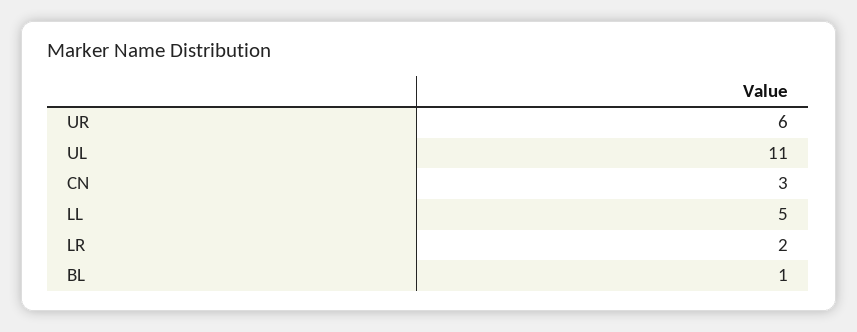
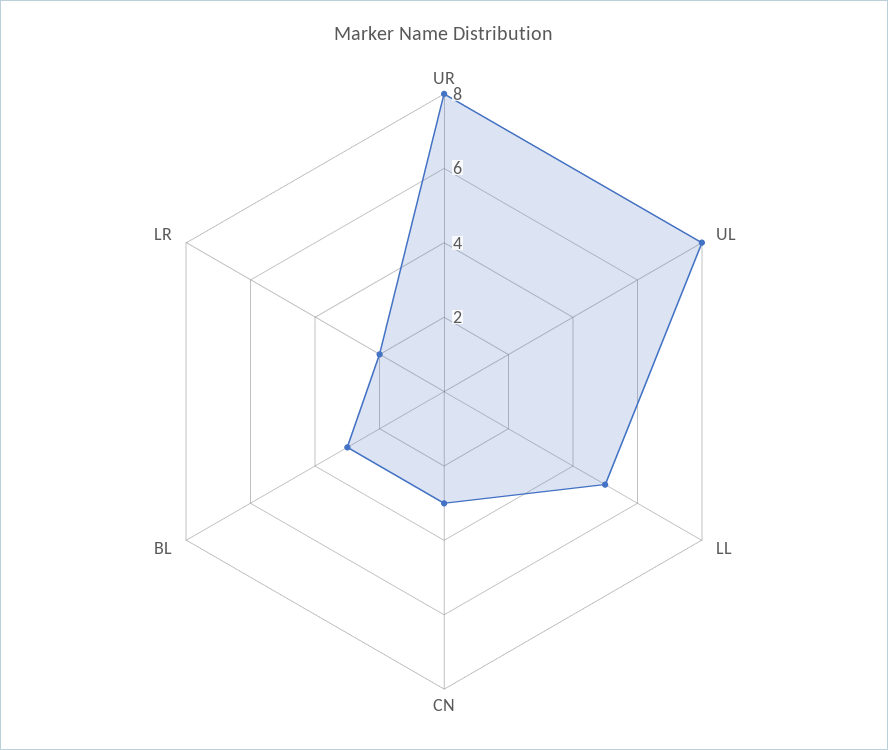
UR: 6 -> 8
UL: 11 -> 8
BL: 1 -> 3

